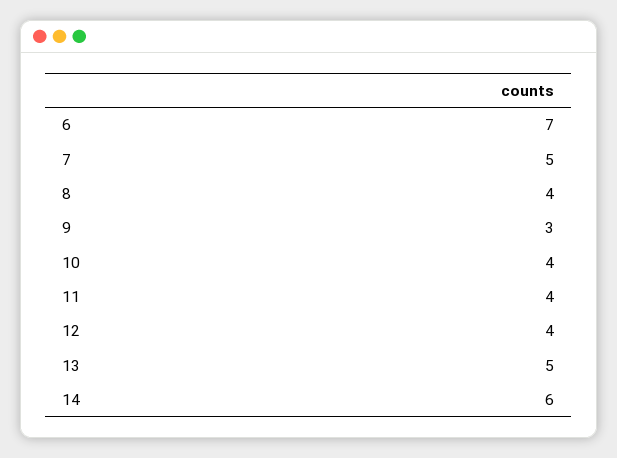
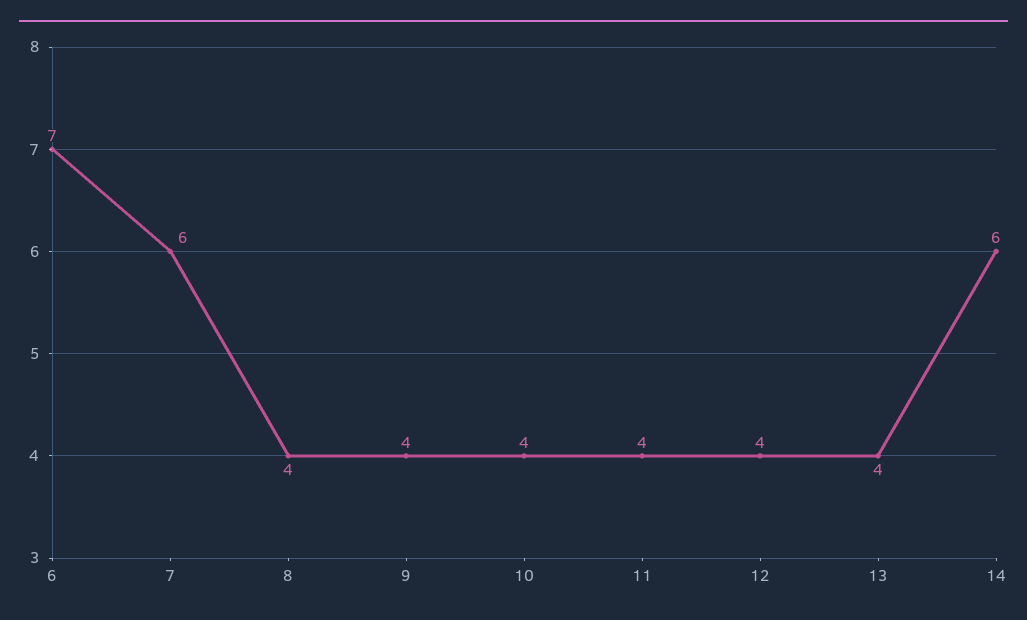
7: 5 -> 6
9: 3 -> 4
13: 5 -> 4

